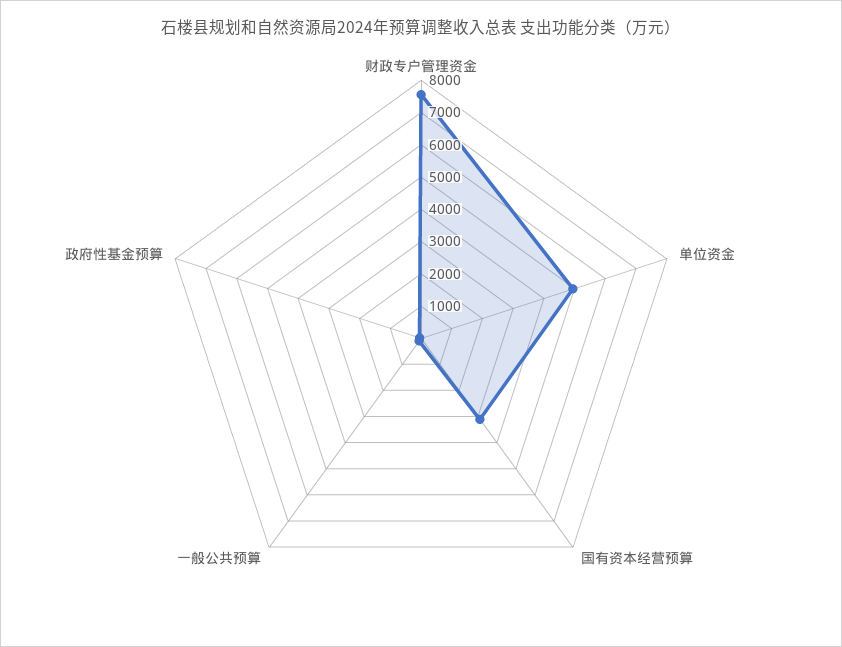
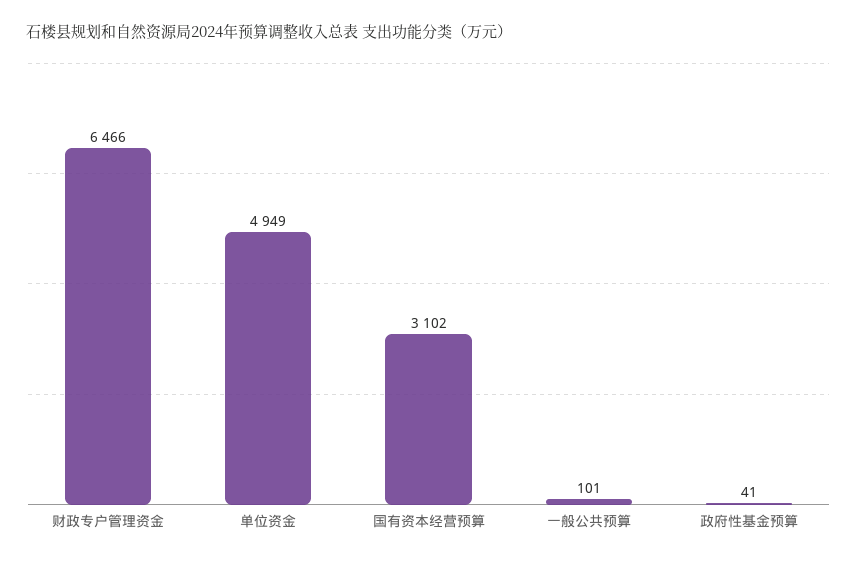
财政专户管理资金: 7500 -> 6466

